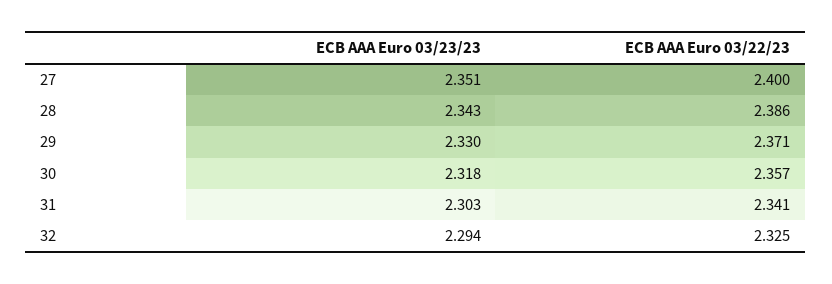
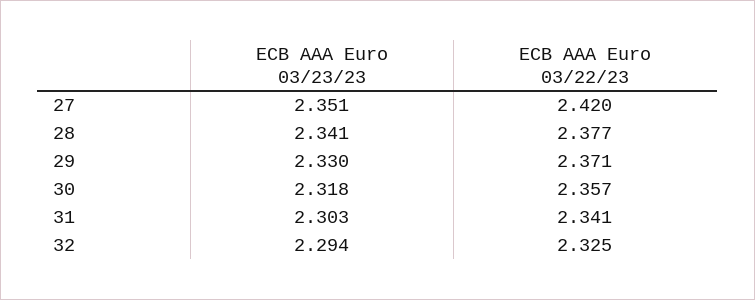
ECB AAA Euro 03/22/23, 27: 2.4 -> 2.42
ECB AAA Euro 03/23/23, 28: 2.343 -> 2.341
ECB AAA Euro 03/22/23, 28: 2.386 -> 2.377

